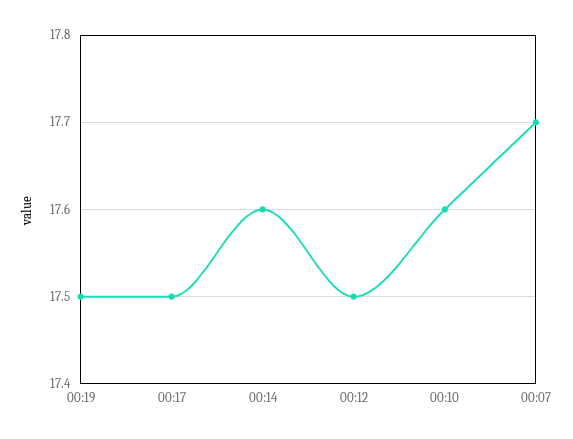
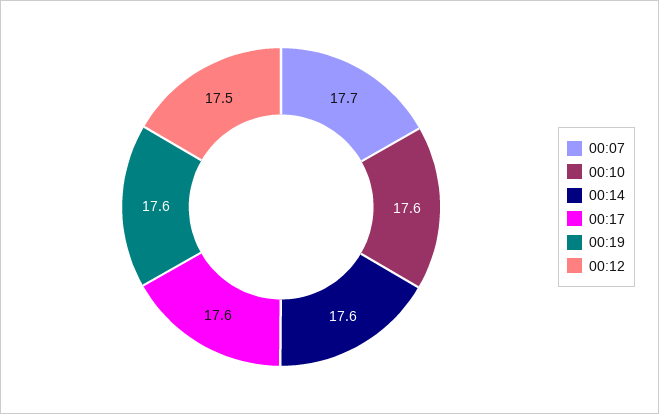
00:19: 17.5 -> 17.6
00:17: 17.5 -> 17.6

